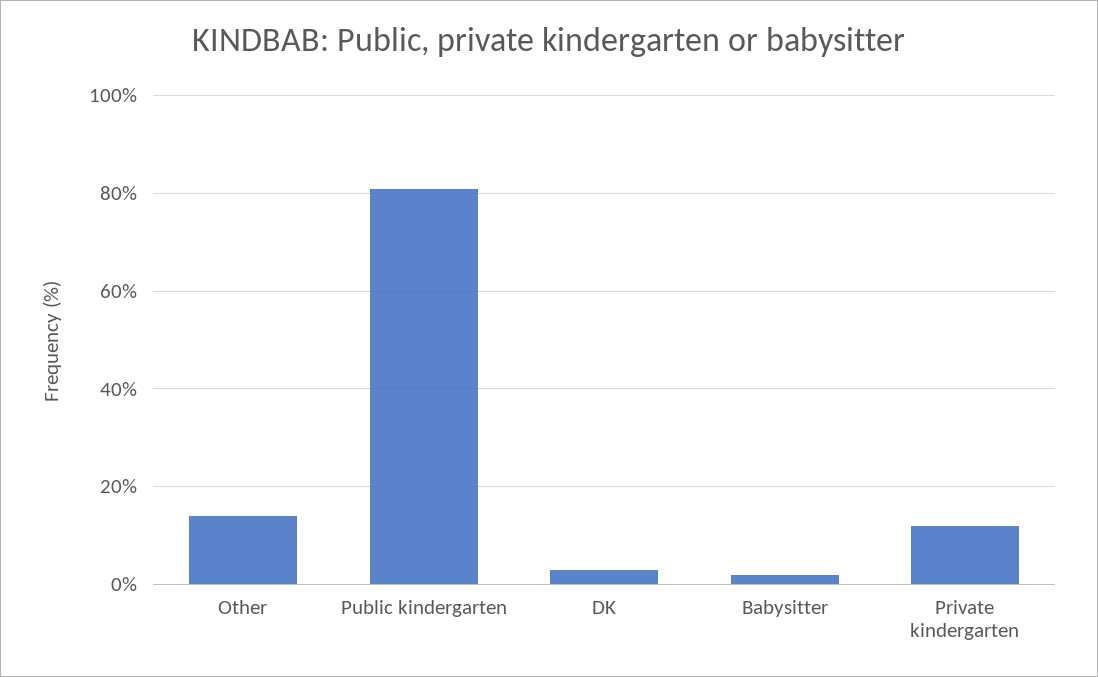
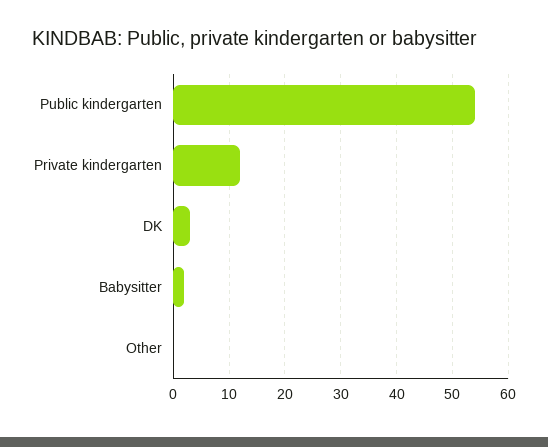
Other: 15 -> 0
Public kindergarten: 80 -> 55

